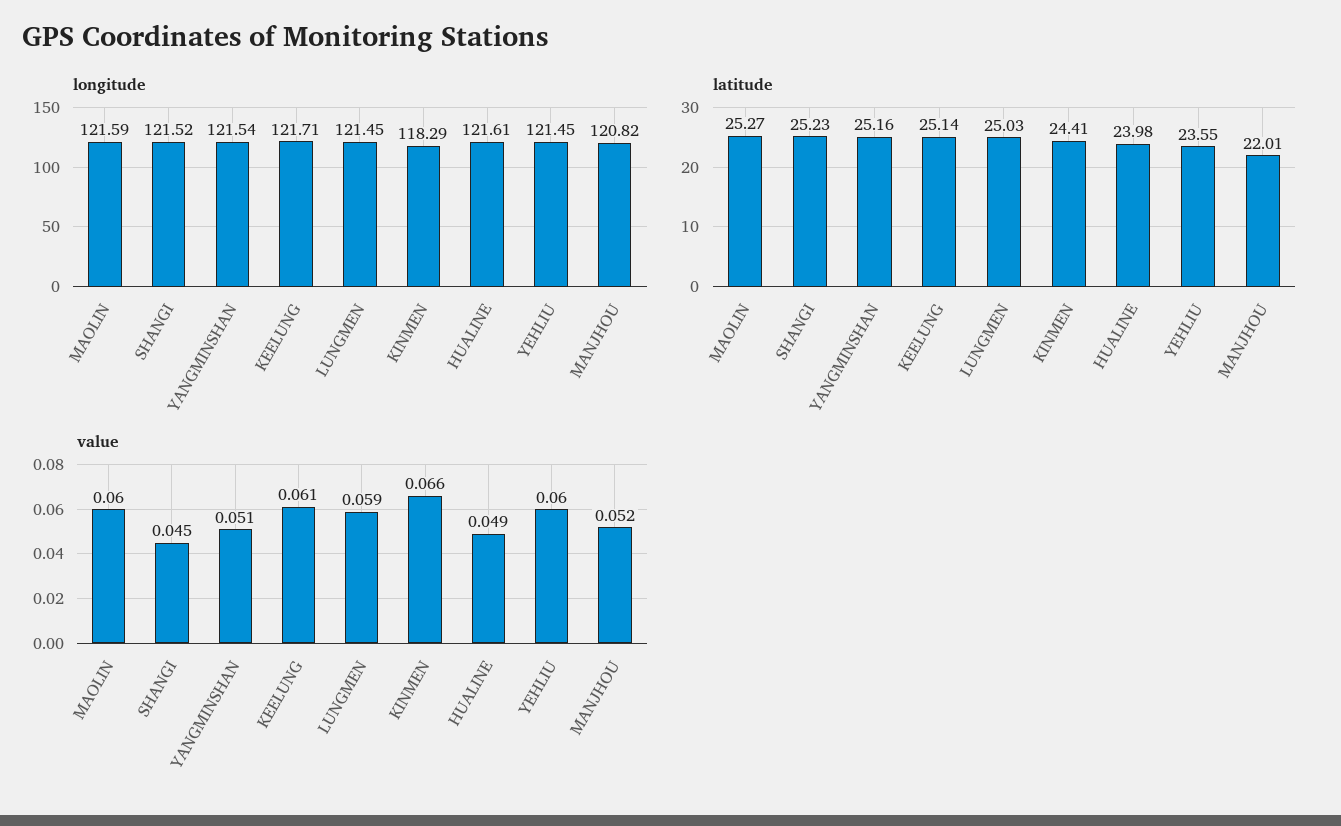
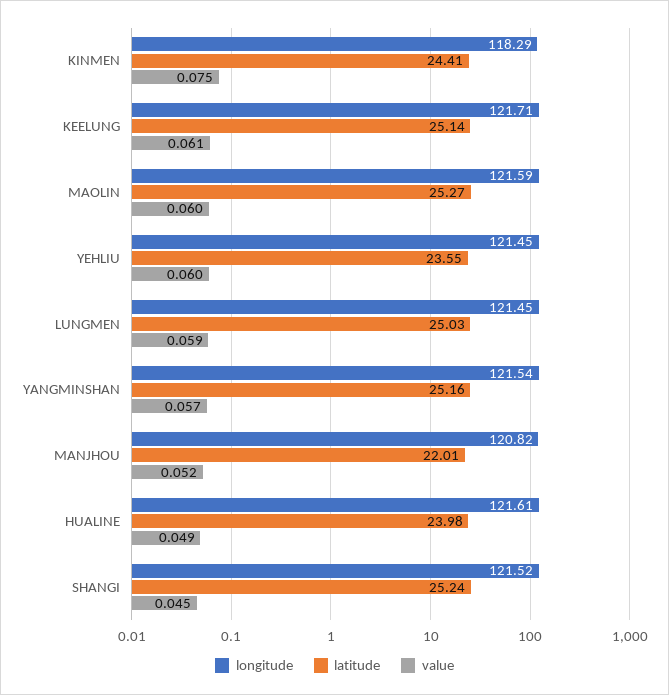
latitude, SHANGI: 25.23 -> 25.24
value, YANGMINSHAN: 0.051 -> 0.057
value, KINMEN: 0.066 -> 0.075

